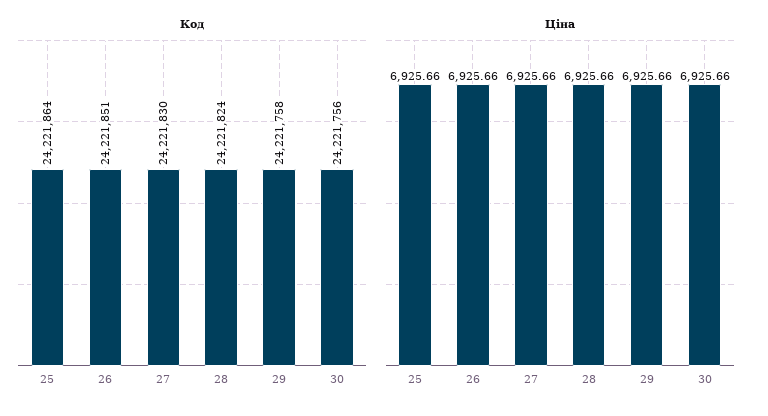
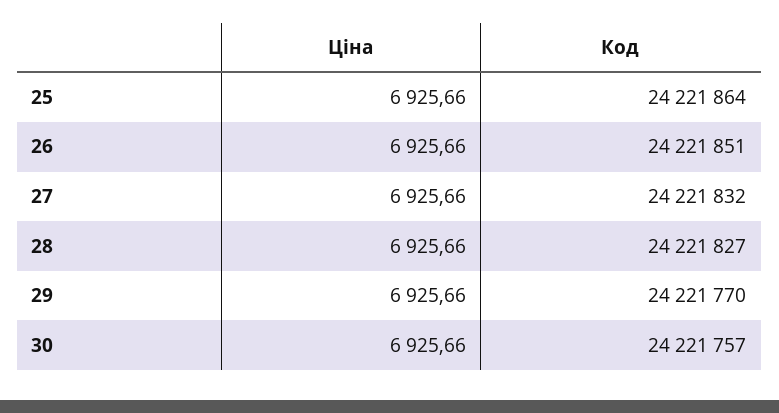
Код, 27: 24221830 -> 24221832
Код, 28: 24221824 -> 24221827
Код, 29: 24221758 -> 24221770
Код, 30: 24221756 -> 24221757

